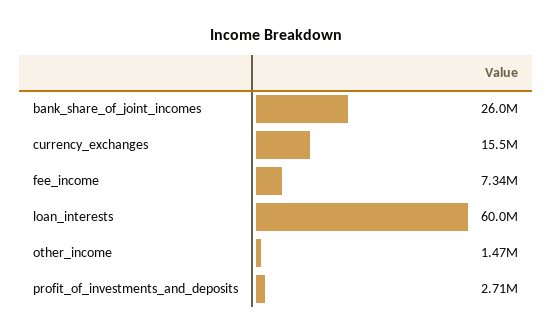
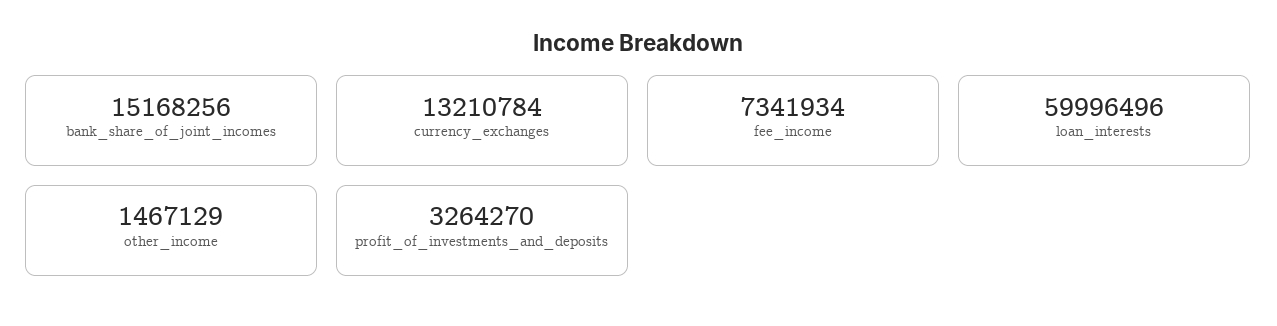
bank_share_of_joint_incomes: 26000000 -> 15168256
currency_exchanges: 15500000 -> 13210784
profit_of_investments_and_deposits: 2710000 -> 3264270

